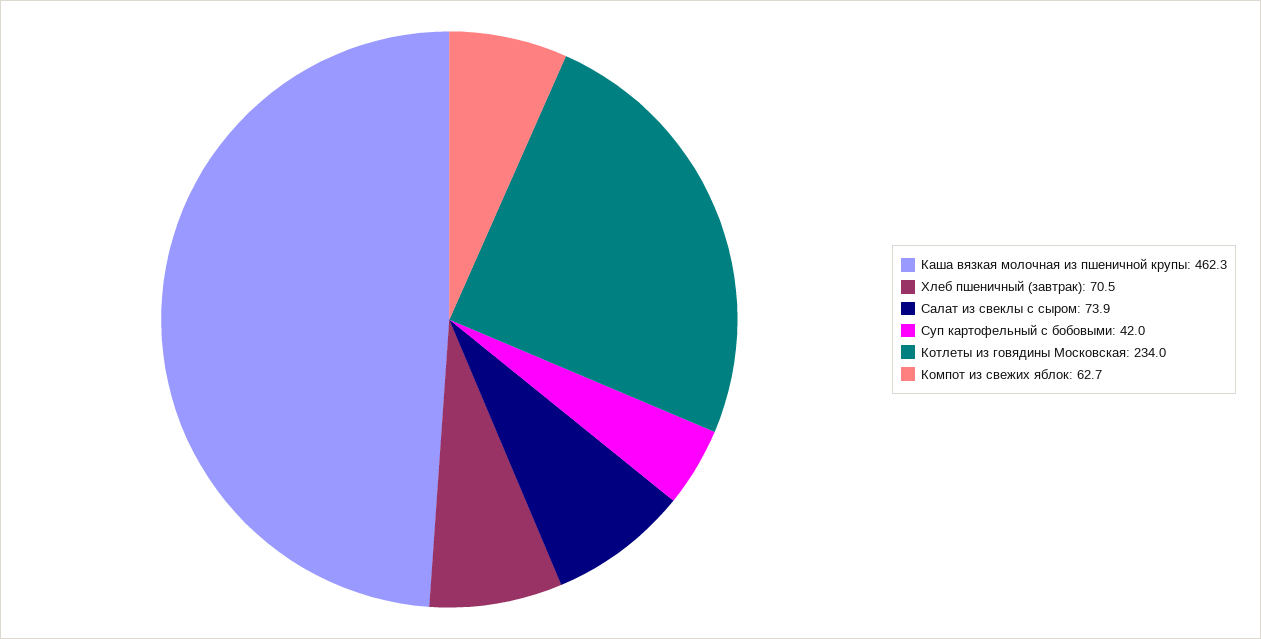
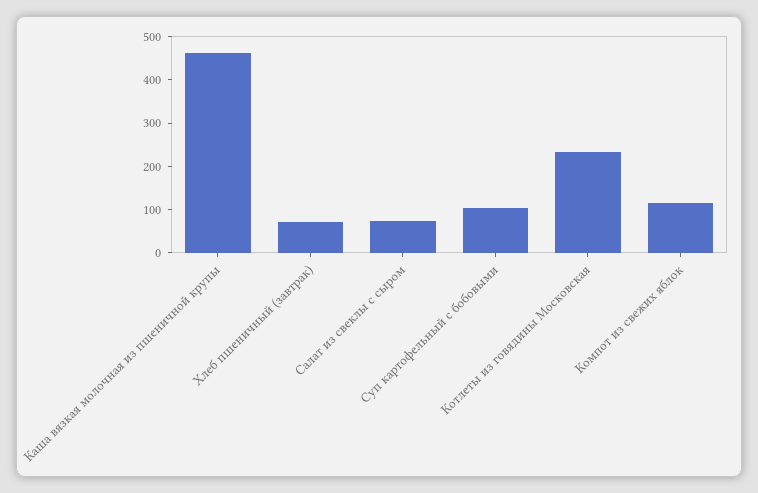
Суп картофельный с бобовыми: 42 -> 100
Компот из свежих яблок: 62.7 -> 120

